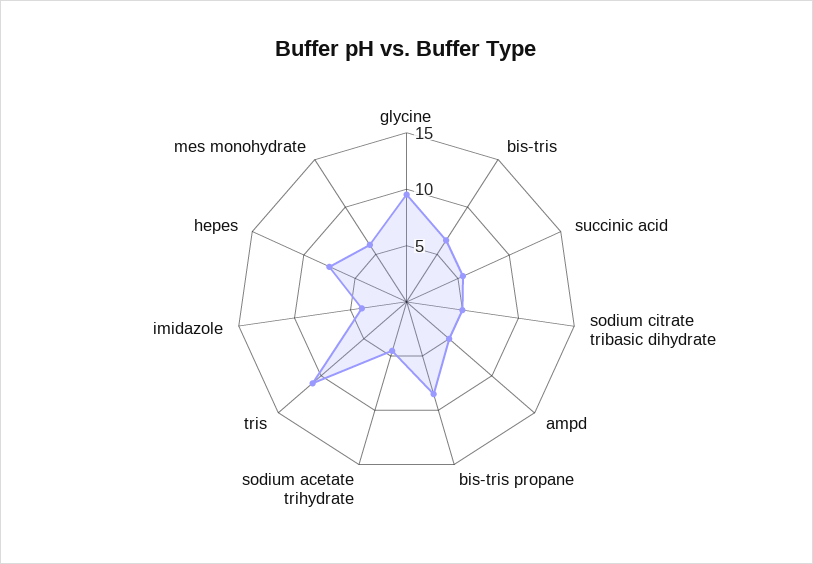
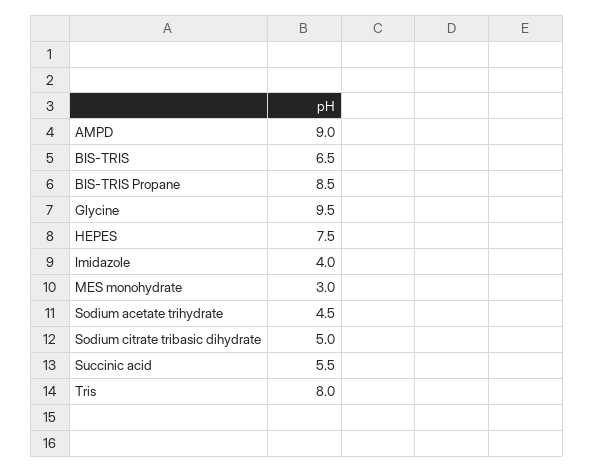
ampd: 5 -> 9
tris: 11 -> 8
mes monohydrate: 6 -> 3

